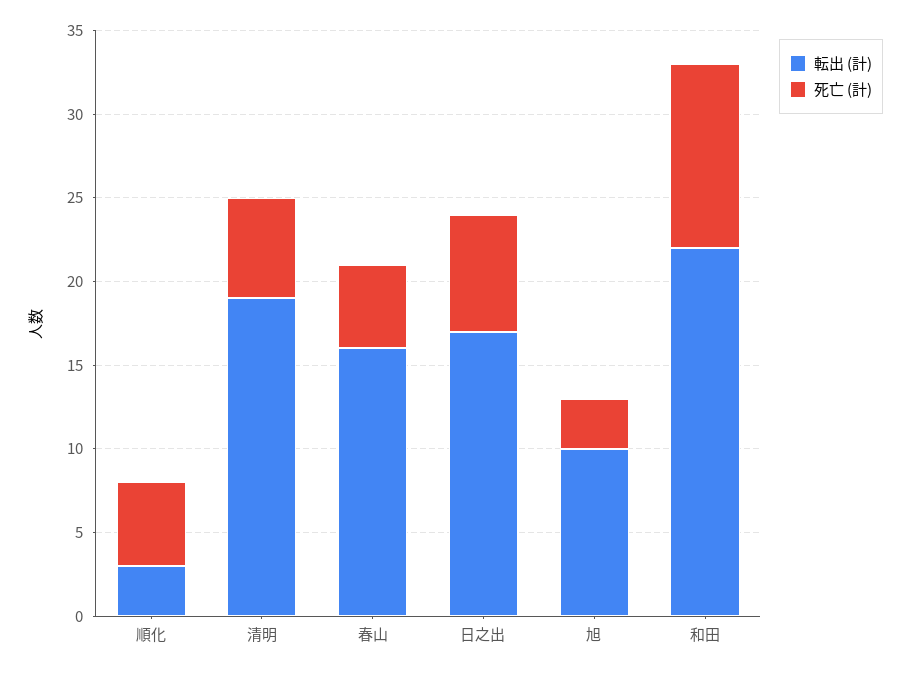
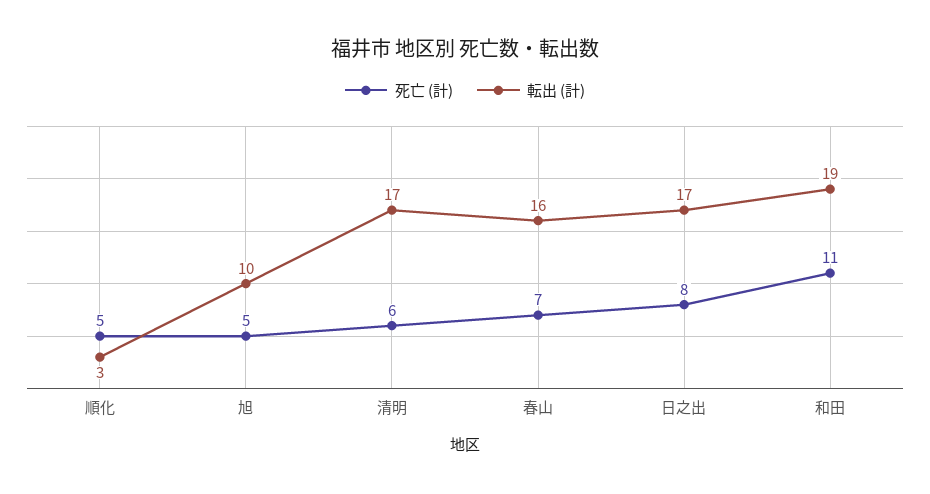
転出 (計), 清明: 19 -> 17
死亡 (計), 春山: 5 -> 7
死亡 (計), 日之出: 7 -> 8
死亡 (計), 旭: 3 -> 5
転出 (計), 和田: 22 -> 19

